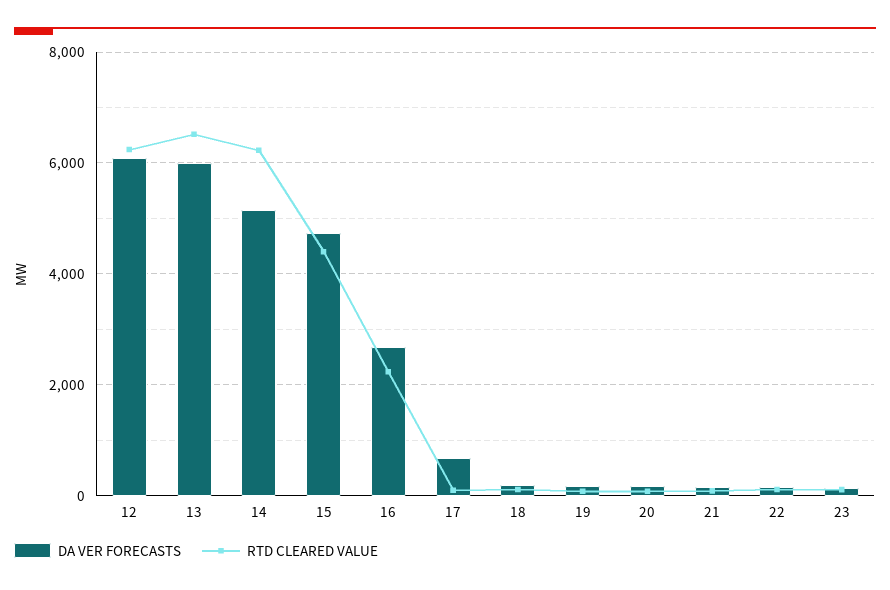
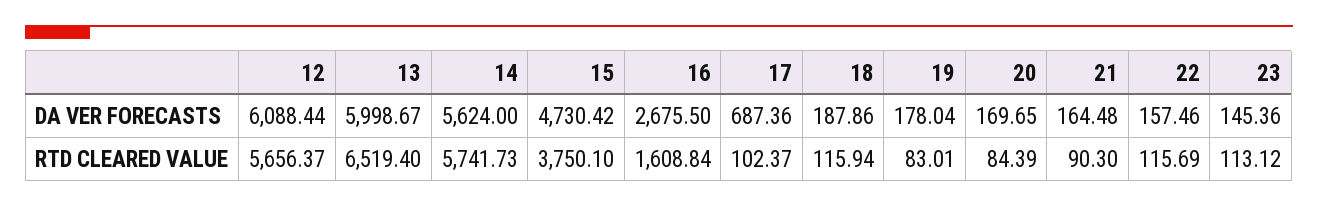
RTD CLEARED VALUE, 12: 6200 -> 5656.37
DA VER FORECASTS, 14: 5200 -> 5624
RTD CLEARED VALUE, 14: 6200 -> 5741.73
RTD CLEARED VALUE, 15: 4400 -> 3750.1
RTD CLEARED VALUE, 16: 2200 -> 1608.84

